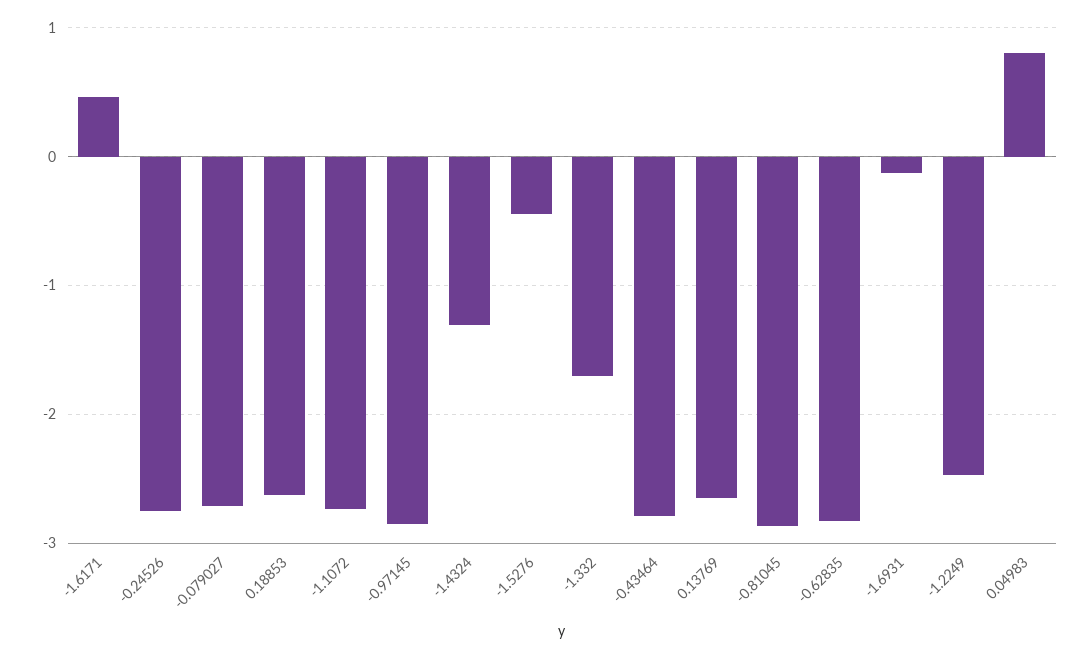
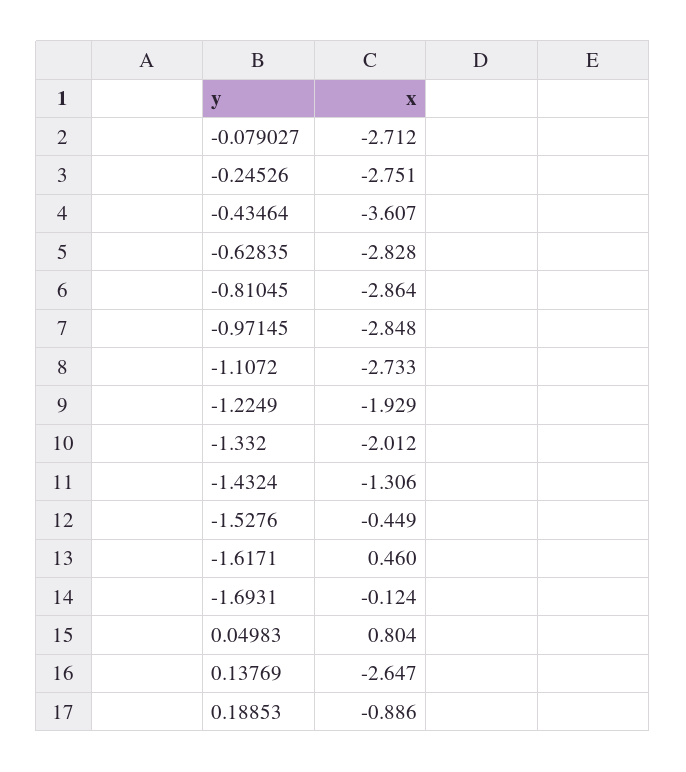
0.18853: -2.6 -> -0.886
-1.332: -1.7 -> -2.012
-0.43464: -2.8 -> -3.607
-1.2249: -2.5 -> -1.929

